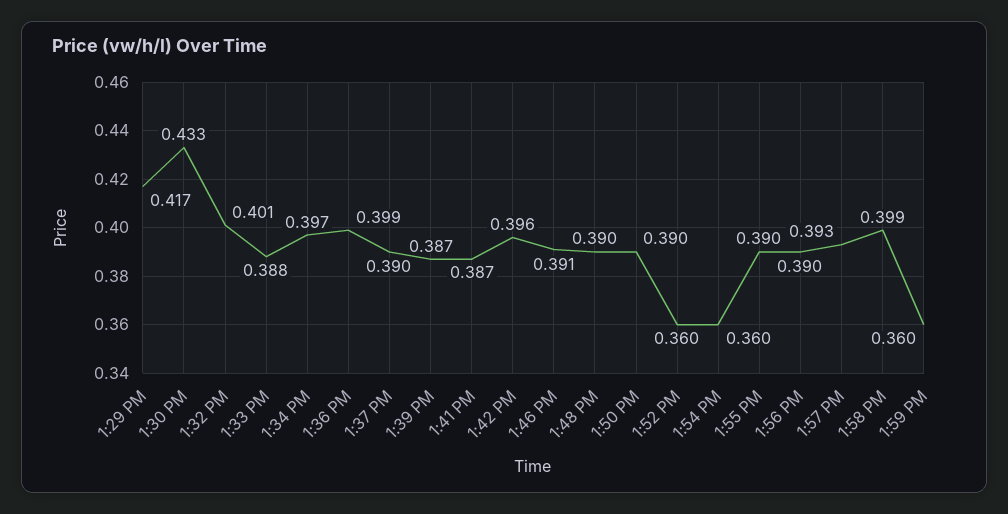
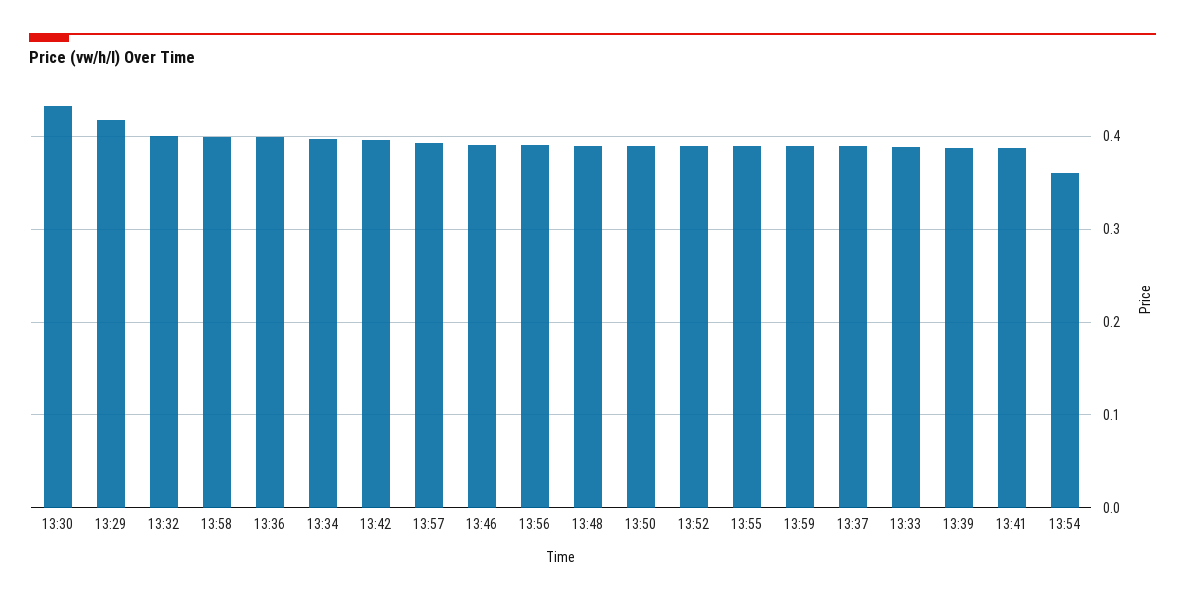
1:52 PM: 0.36 -> 0.39
1:59 PM: 0.36 -> 0.39

